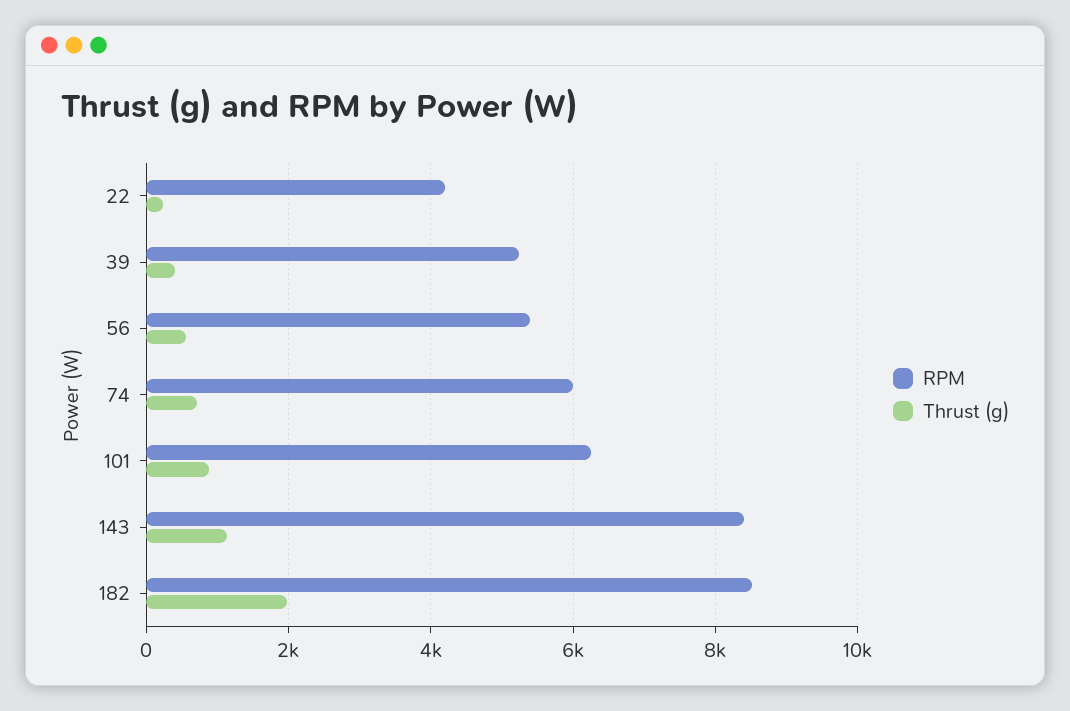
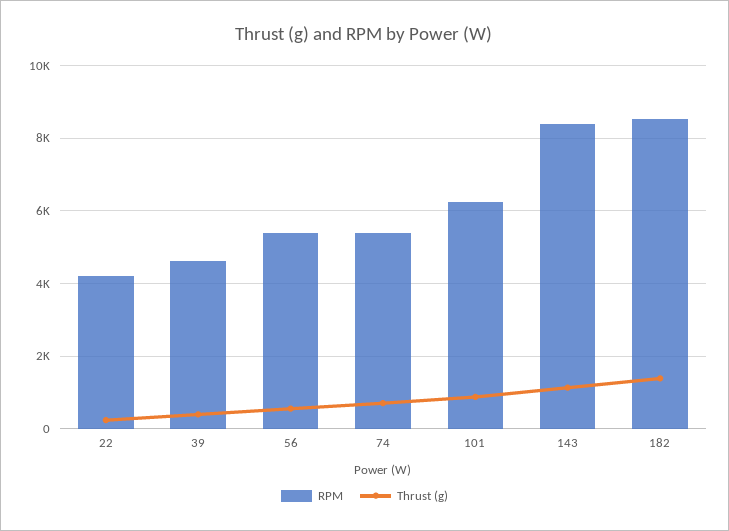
RPM, 39: 5200 -> 4600
RPM, 74: 6000 -> 5400
Thrust (g), 182: 2000 -> 1400

